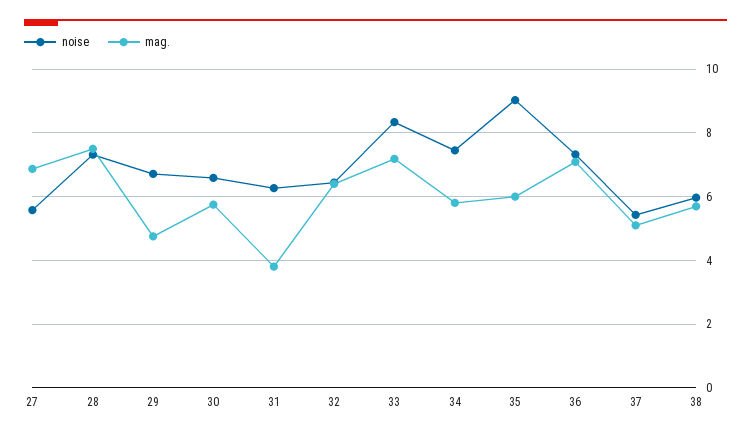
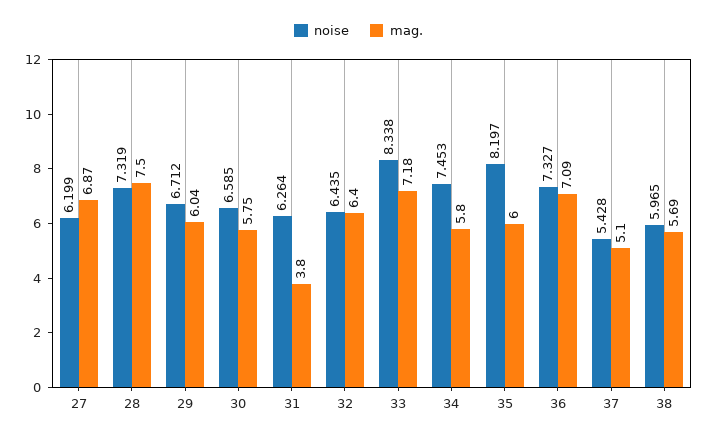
noise, 27: 5.6 -> 6.199
mag., 29: 4.8 -> 6.04
noise, 35: 9 -> 8.197

